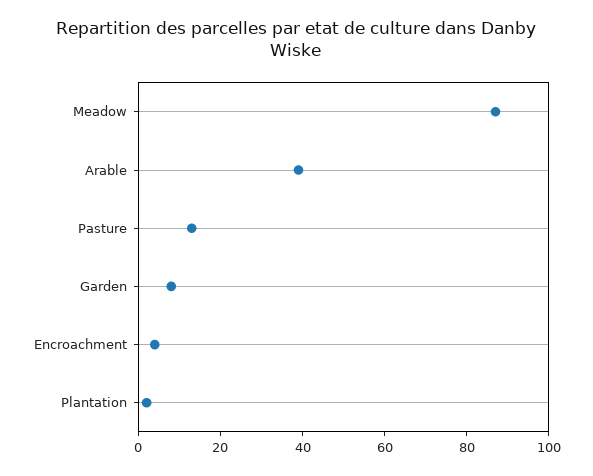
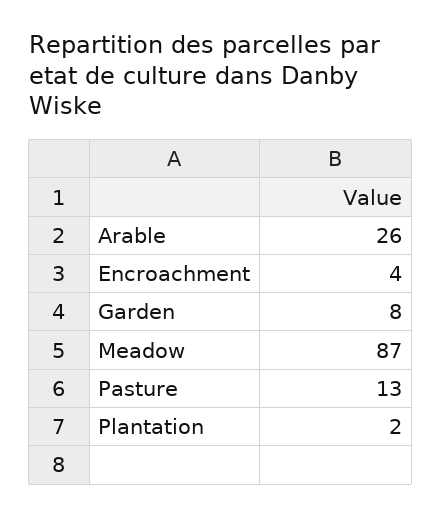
Arable: 40 -> 26

